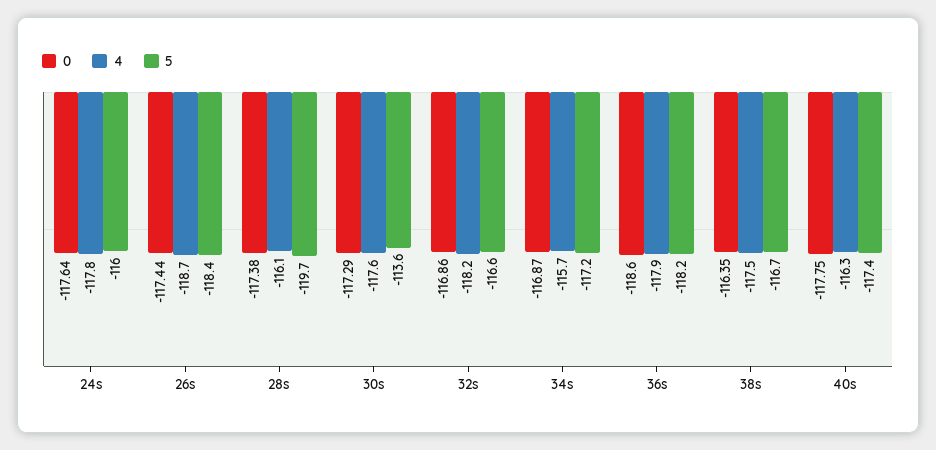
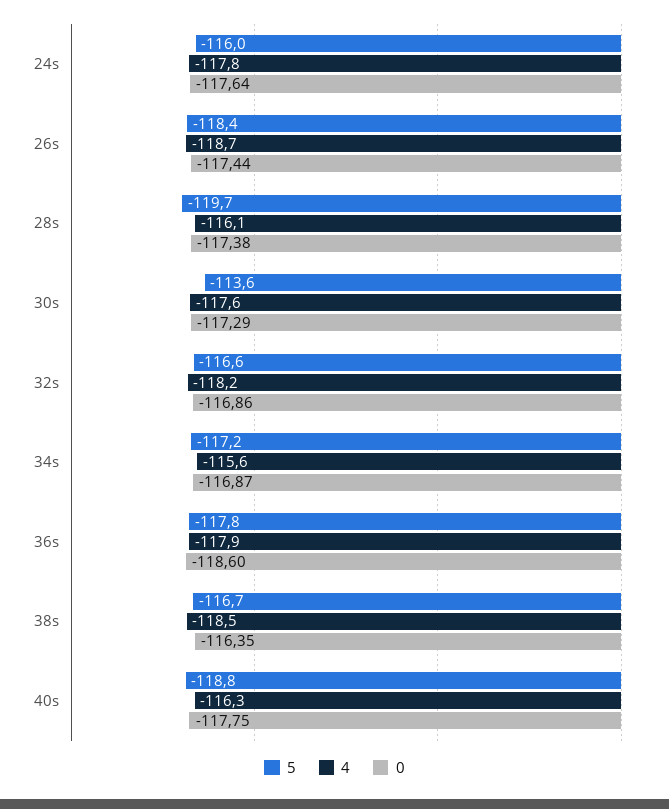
4, 34s: -115.7 -> -115.6
5, 36s: -118.2 -> -117.8
4, 38s: -117.5 -> -118.5
5, 40s: -117.4 -> -118.8

